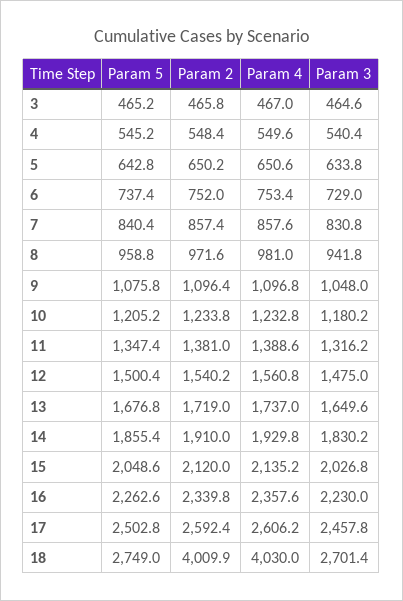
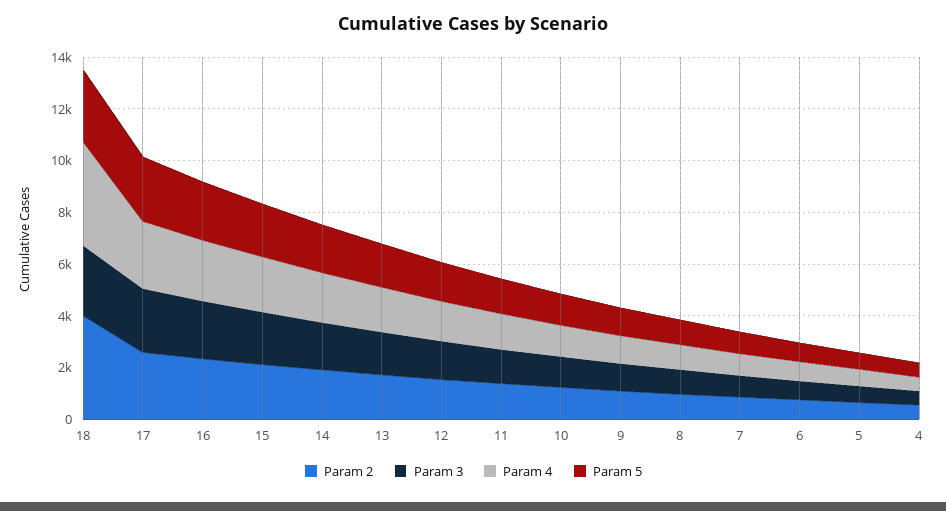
Param 5, 3: 465.2 -> none
Param 2, 3: 465.8 -> none
Param 4, 3: 467 -> none
Param 3, 3: 464.6 -> none

